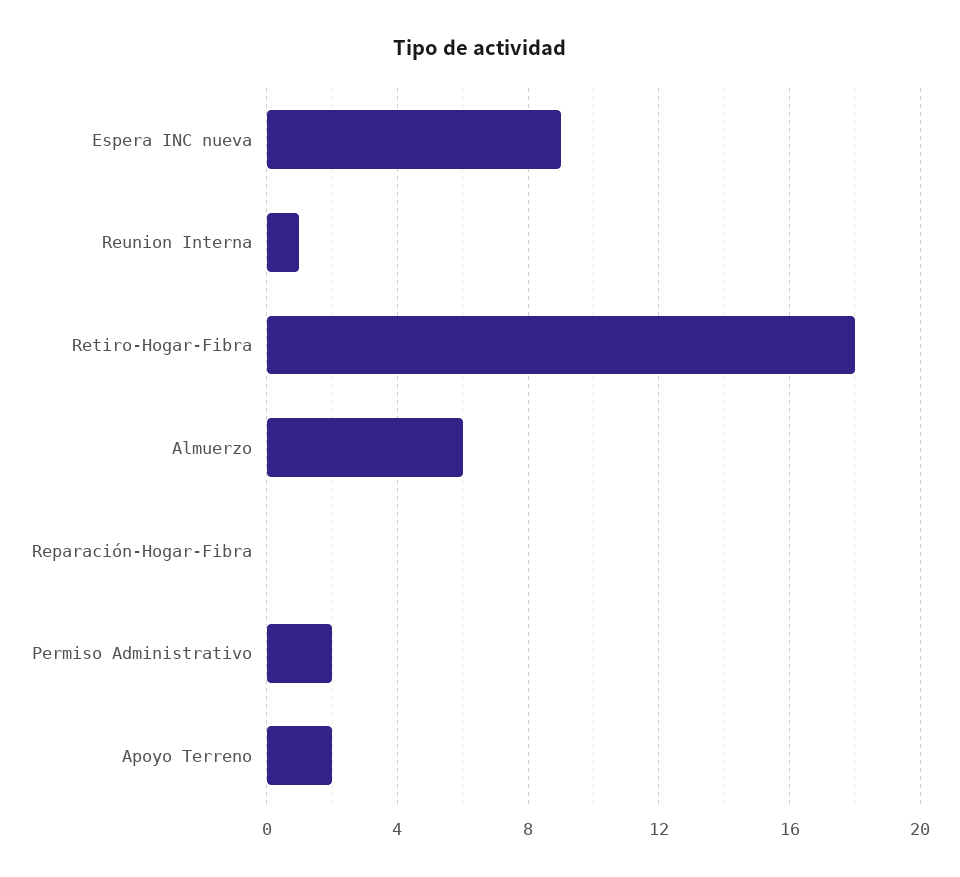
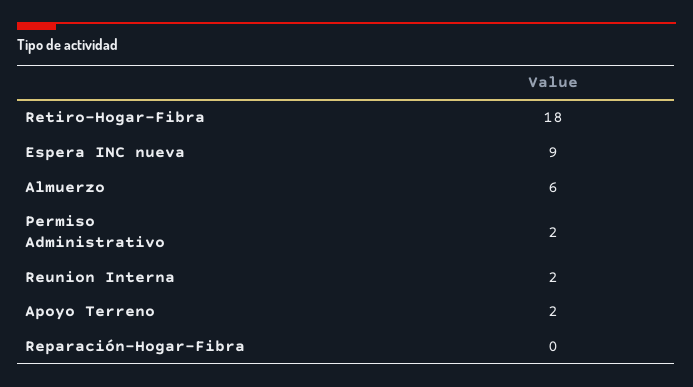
Reunion Interna: 1 -> 2

